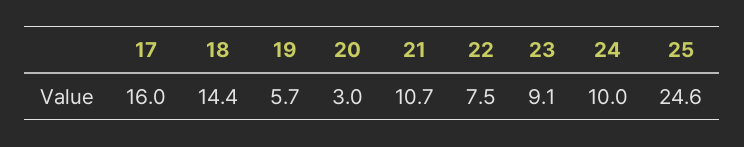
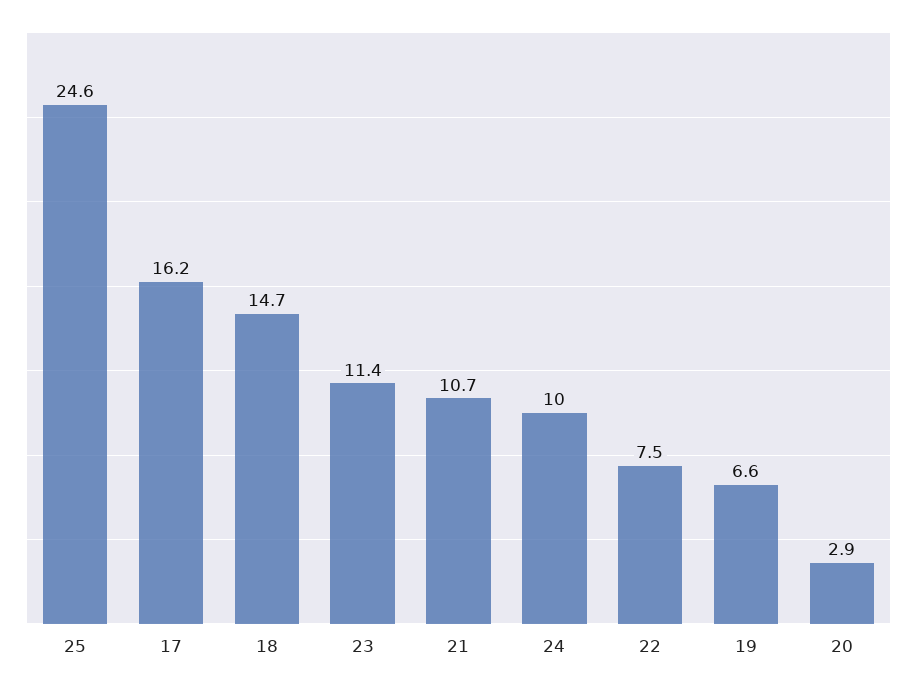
17: 16 -> 16.2
18: 14.4 -> 14.7
19: 5.7 -> 6.6
20: 3 -> 2.9
23: 9.1 -> 11.4

